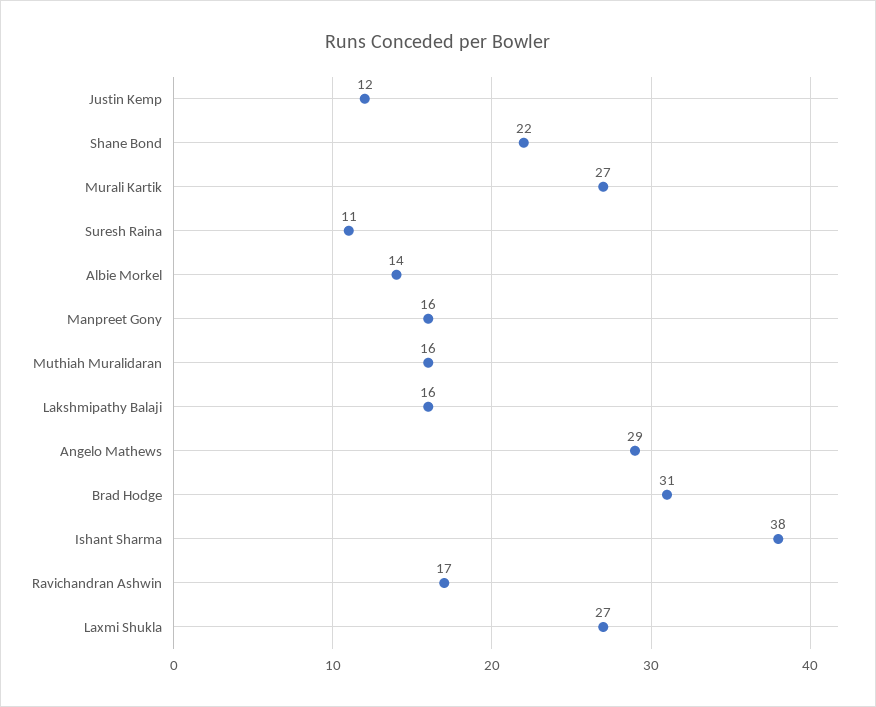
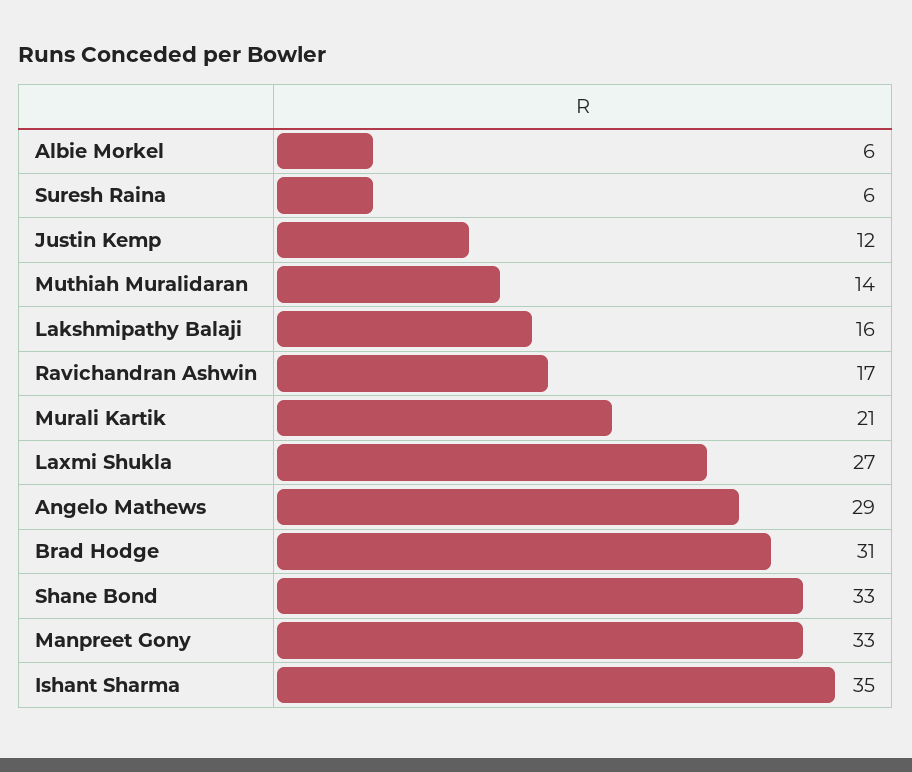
Shane Bond: 22 -> 33
Murali Kartik: 27 -> 21
Suresh Raina: 11 -> 6
Albie Morkel: 14 -> 6
Manpreet Gony: 16 -> 33
Muthiah Muralidaran: 16 -> 14
Ishant Sharma: 38 -> 35

